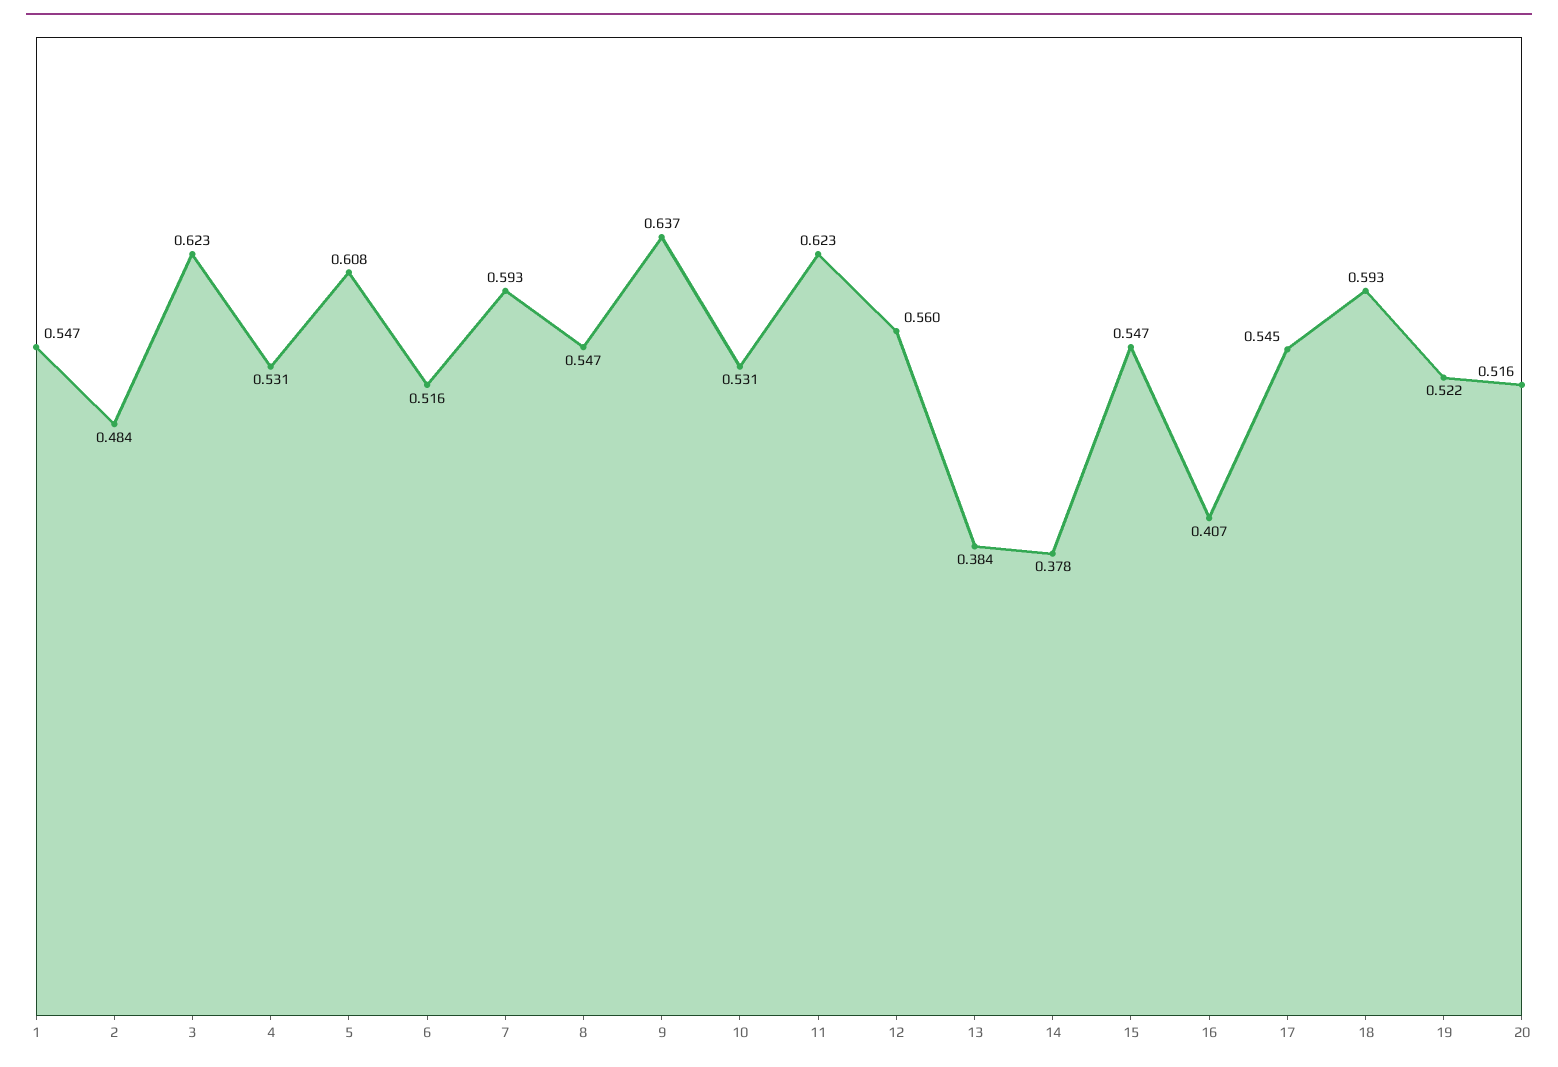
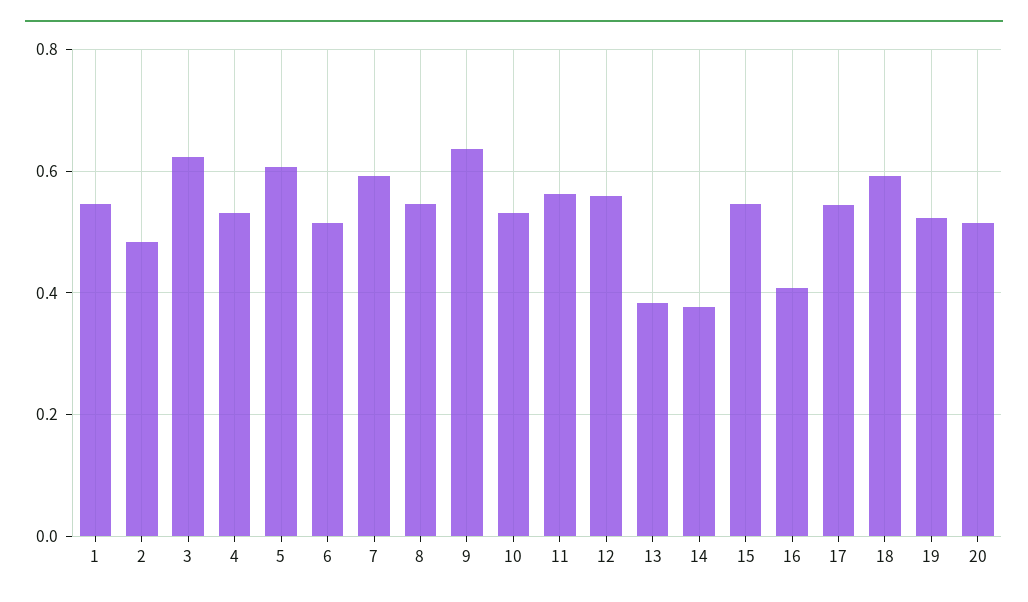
11: 0.623 -> 0.56

